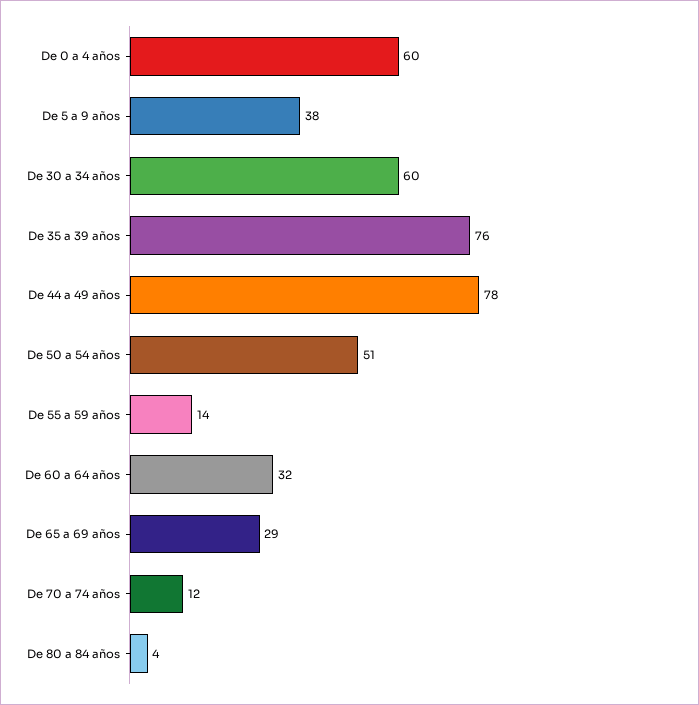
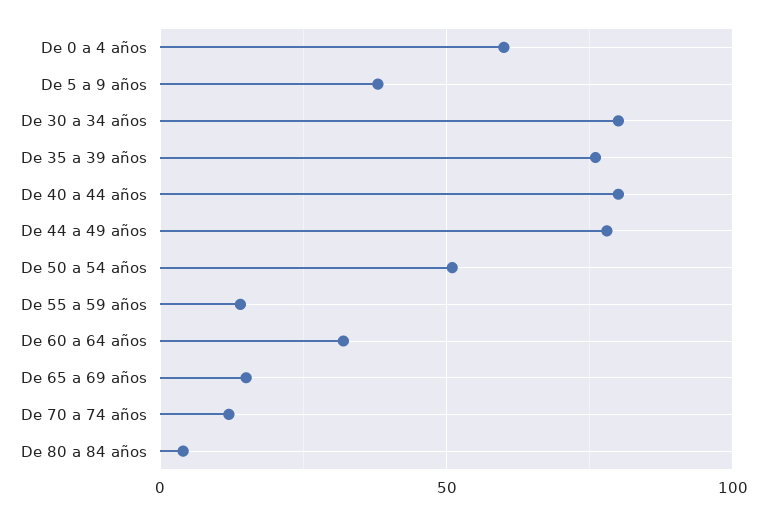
De 30 a 34 años: 60 -> 80
De 65 a 69 años: 29 -> 15
De 40 a 44 años: none -> 80

